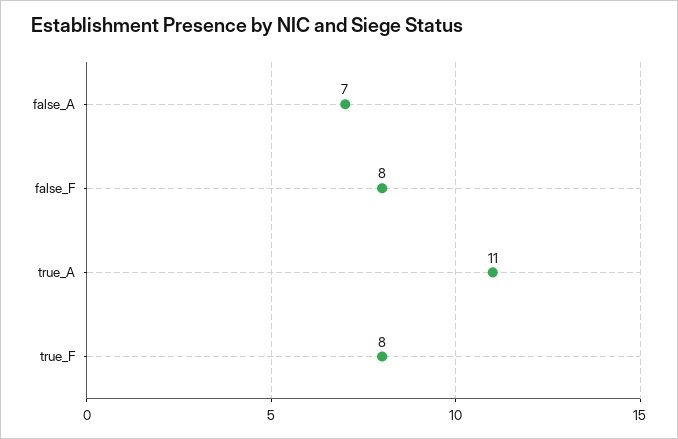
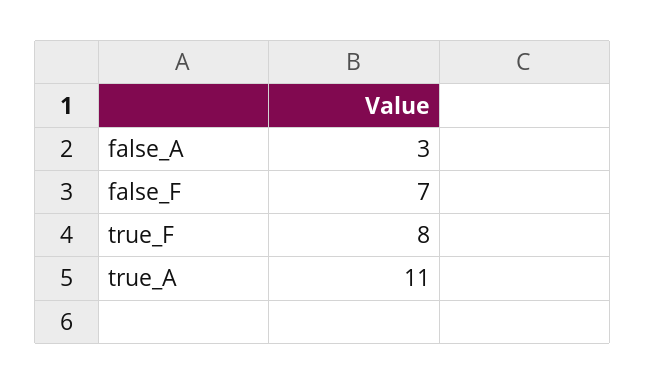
false_A: 7 -> 3
false_F: 8 -> 7

